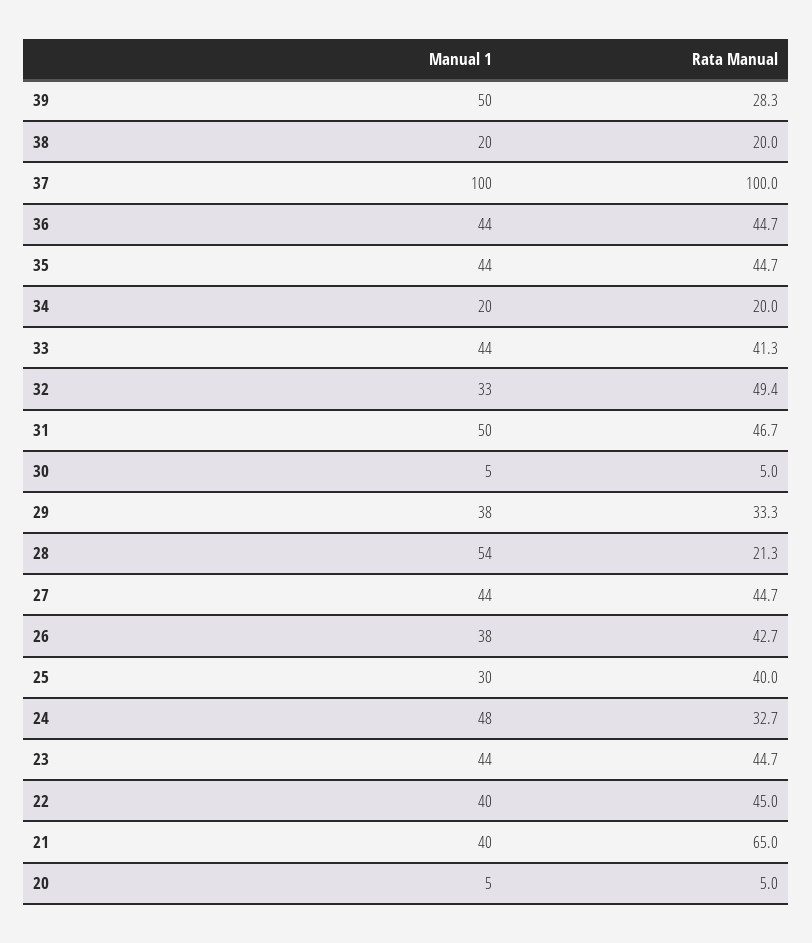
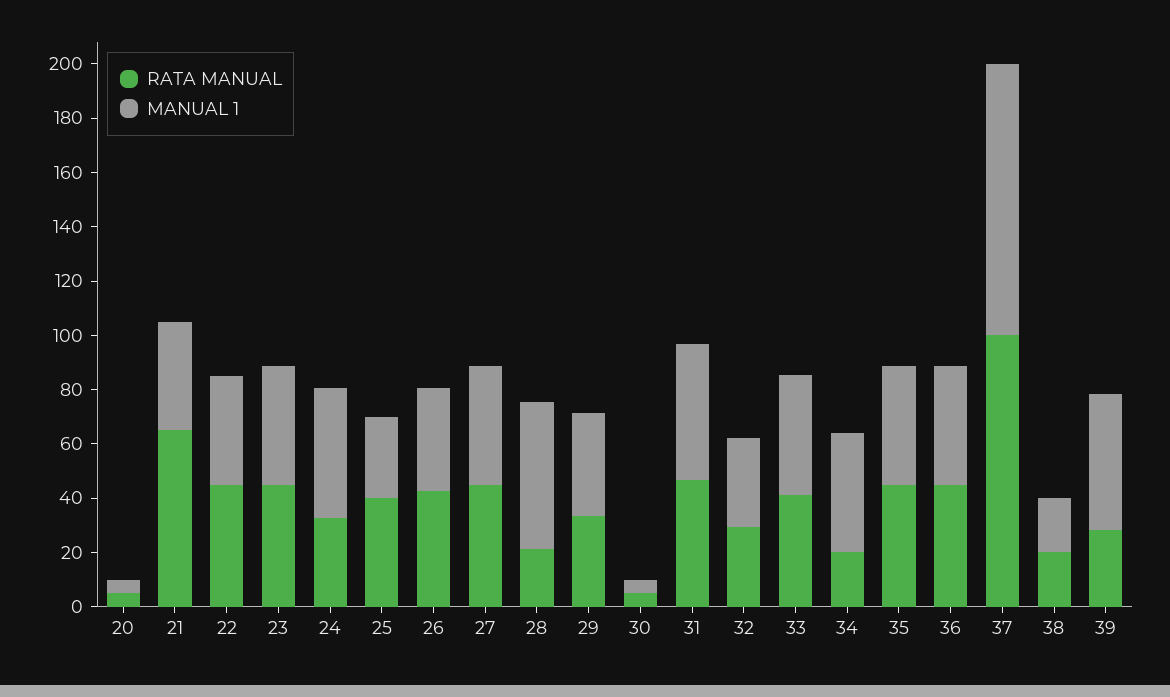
Manual 1, 34: 20 -> 45
Rata Manual, 32: 49.4 -> 30

